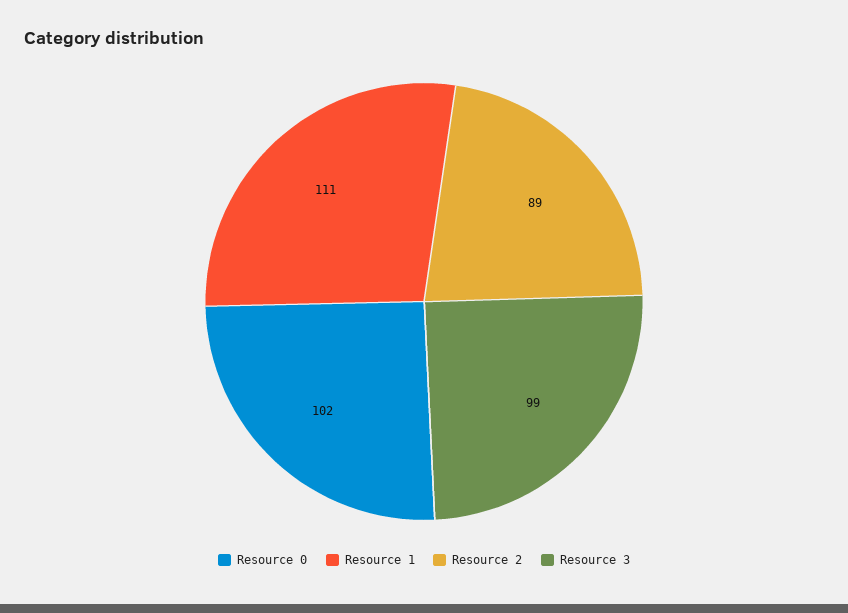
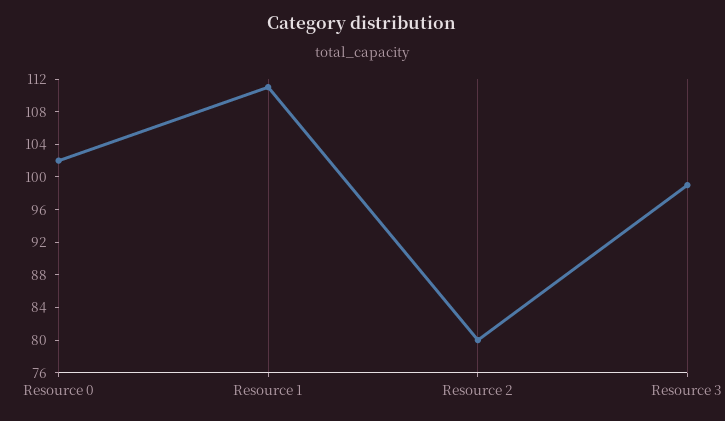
Resource 2: 89 -> 80

